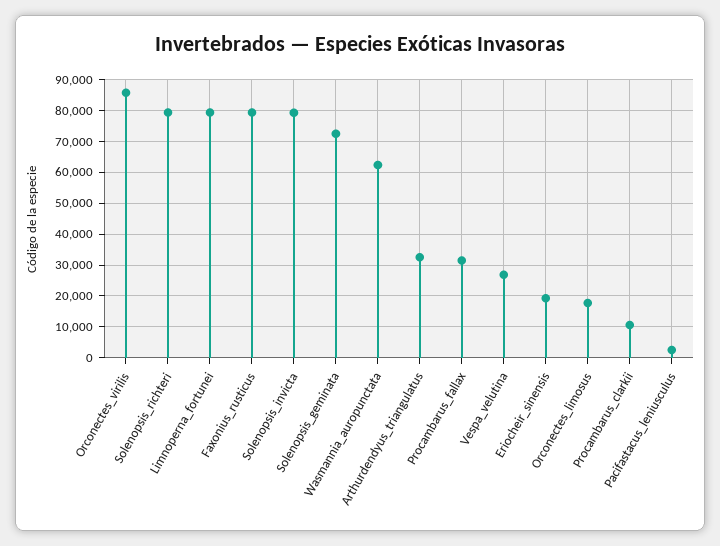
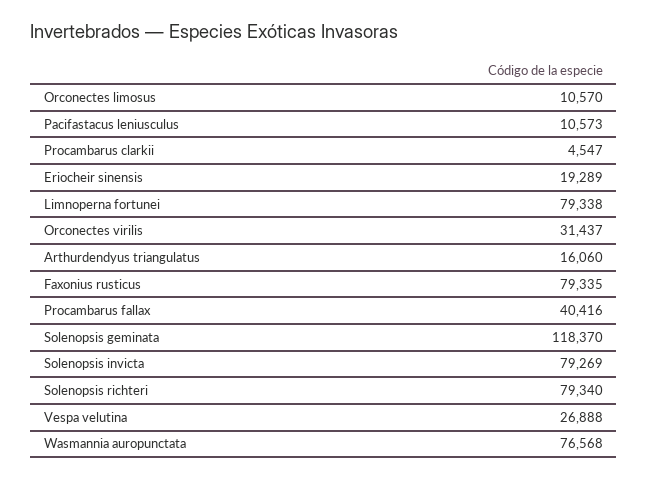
Orconectes_virilis: 86000 -> 31437
Solenopsis_geminata: 72000 -> 118370
Wasmannia_auropunctata: 62000 -> 76568
Arthurdendyus_triangulatus: 32000 -> 16060
Procambarus_fallax: 32000 -> 40416
Orconectes_limosus: 18000 -> 10570
Procambarus_clarkii: 10000 -> 4547
Pacifastacus_leniusculus: 2000 -> 10573

